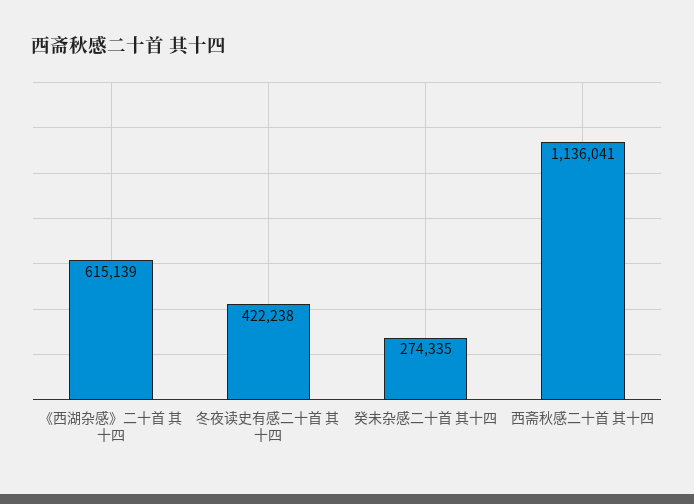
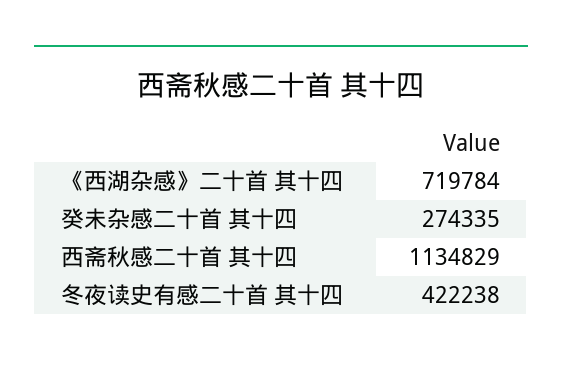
《西湖杂感》二十首 其十四: 615139 -> 719784
西斋秋感二十首 其十四: 1136041 -> 1134829

